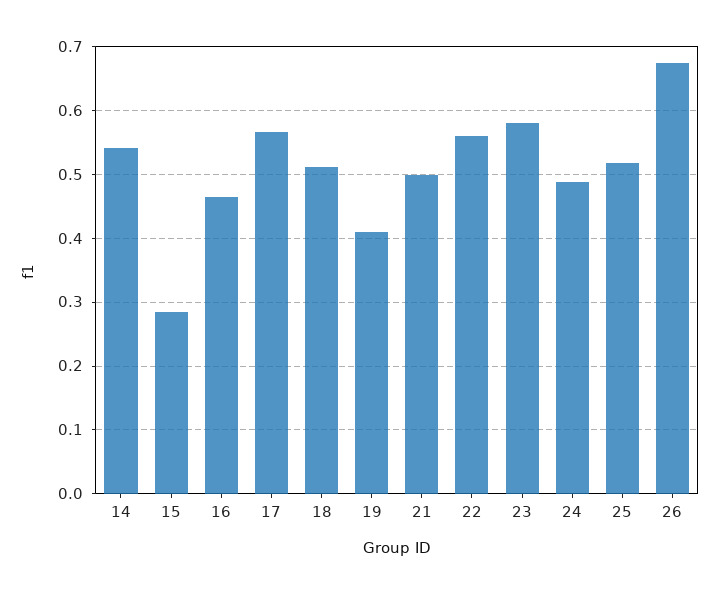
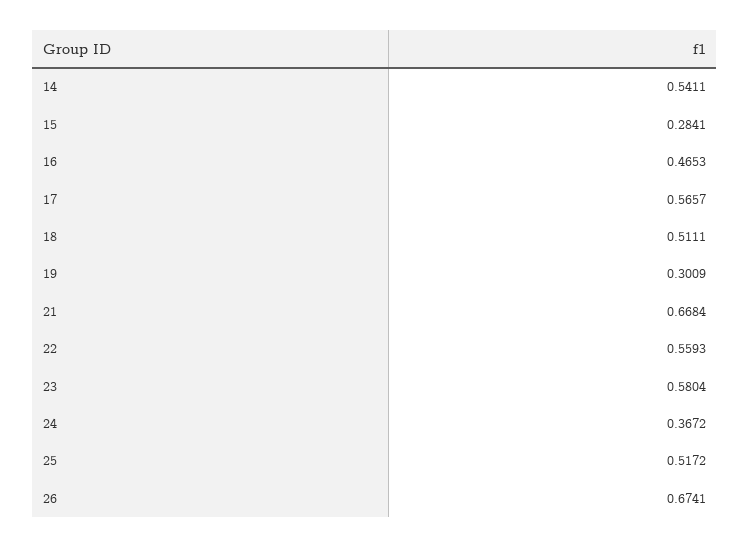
19: 0.41 -> 0.3009
21: 0.5 -> 0.6684
24: 0.49 -> 0.3672

